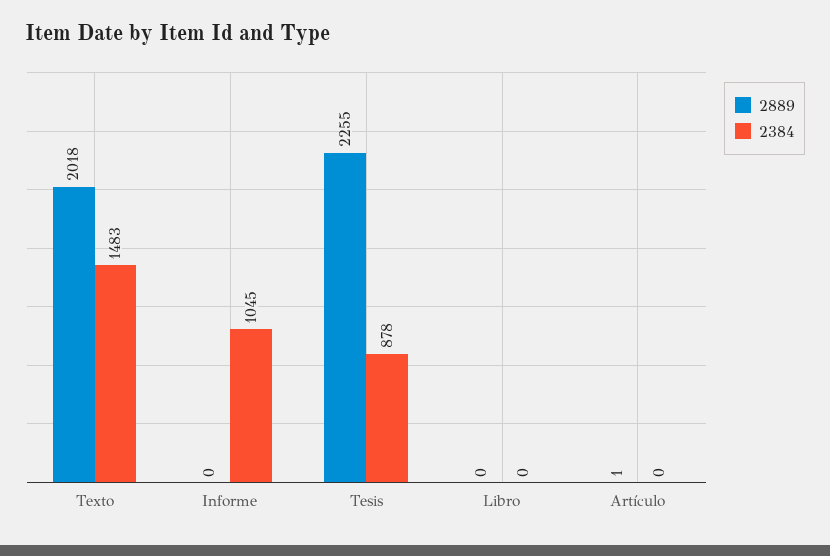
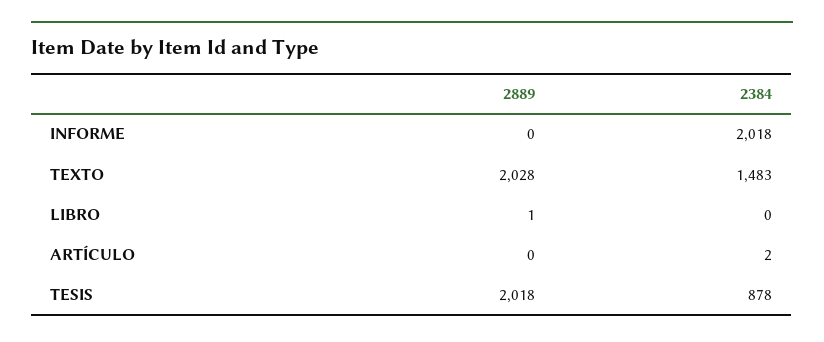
2889, Texto: 2018 -> 2028
2384, Informe: 1045 -> 2018
2889, Tesis: 2255 -> 2018
2889, Libro: 0 -> 1
2889, Artículo: 1 -> 0
2384, Artículo: 0 -> 2

